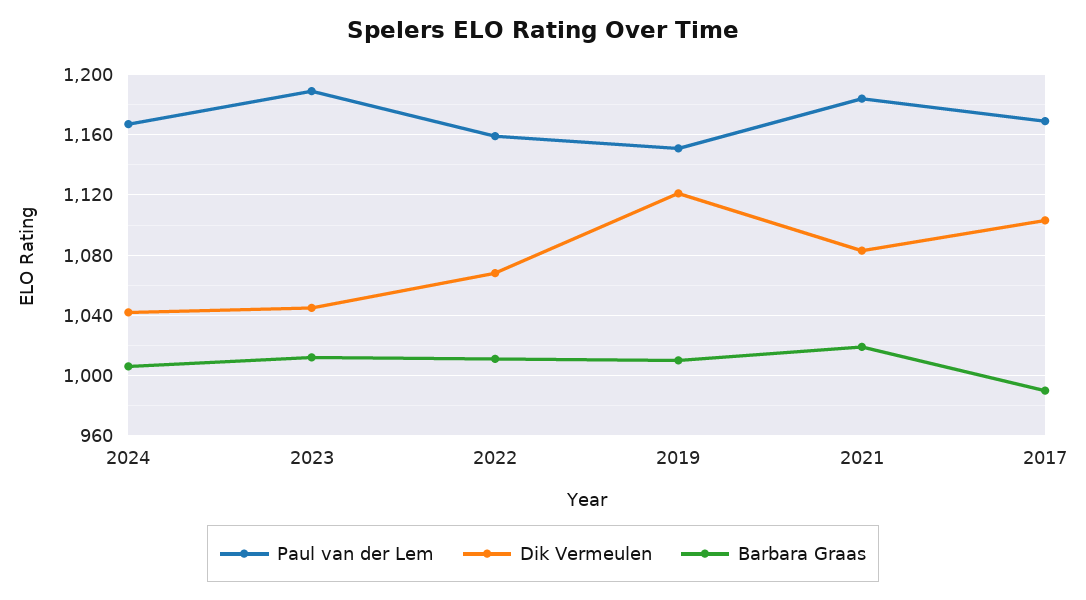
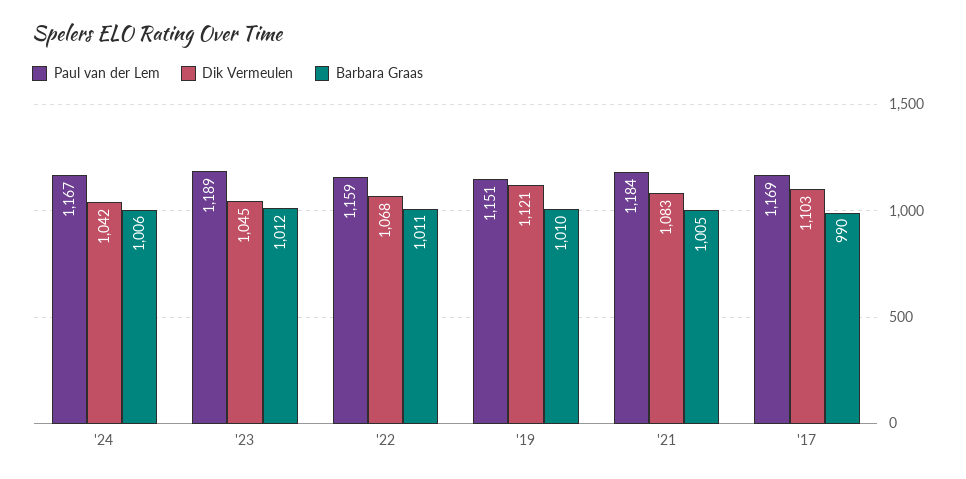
Barbara Graas, 2021: 1020 -> 1005

